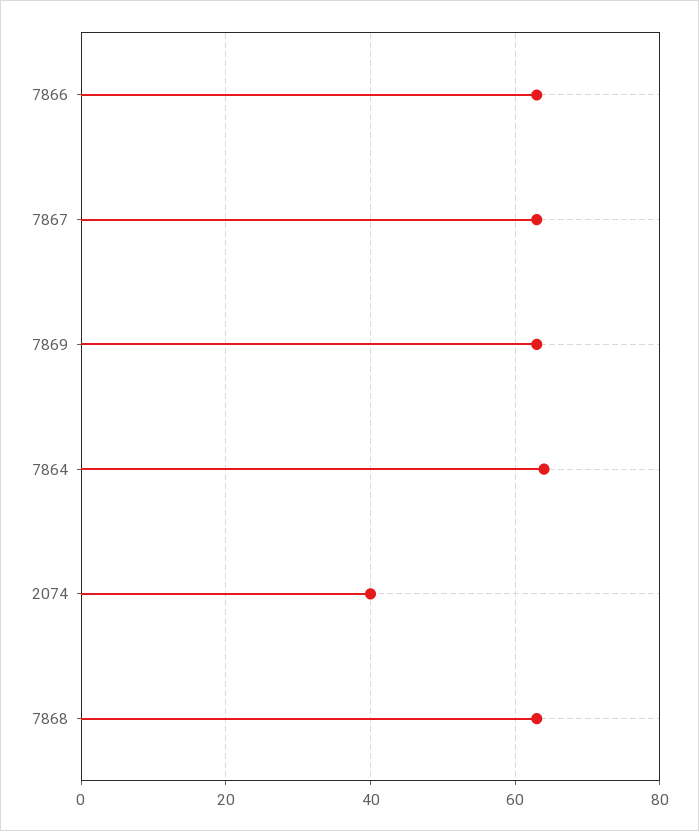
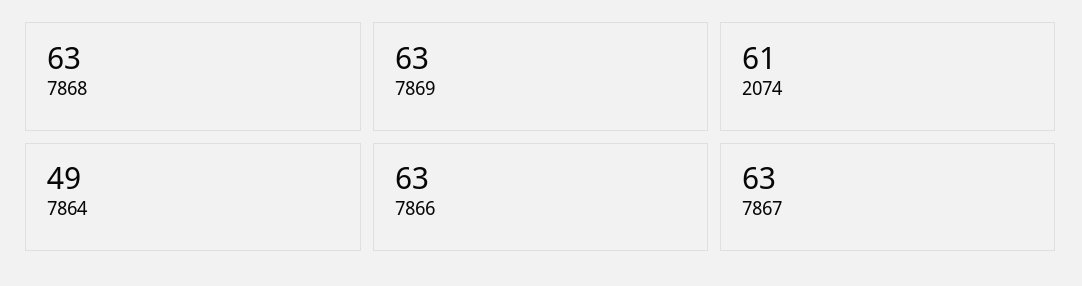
7864: 65 -> 49
2074: 40 -> 61

